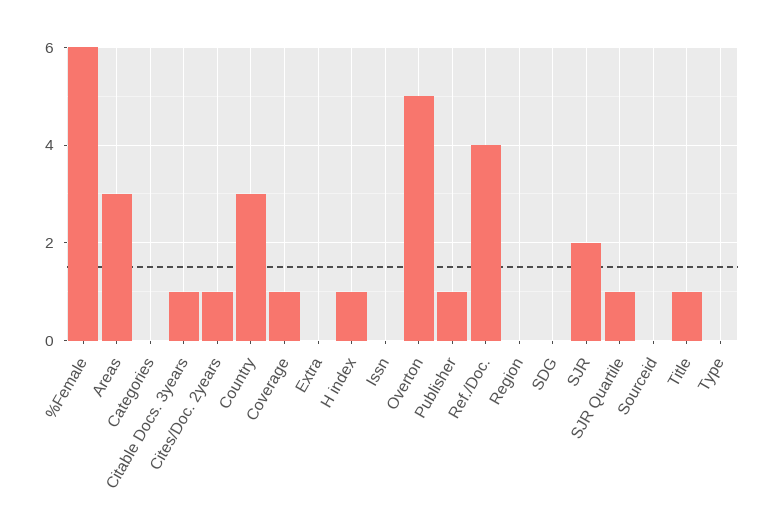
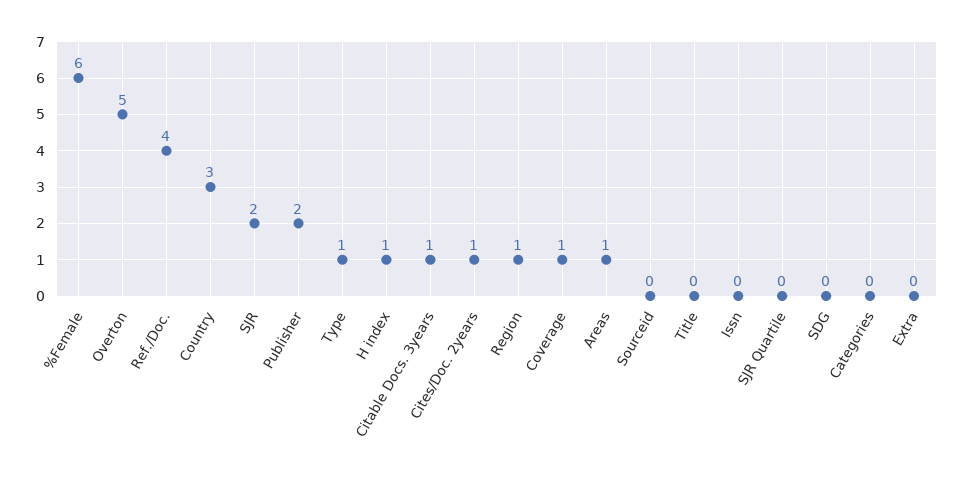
Areas: 3 -> 1
Publisher: 1 -> 2
Region: 0 -> 1
SJR Quartile: 1 -> 0
Title: 1 -> 0
Type: 0 -> 1

